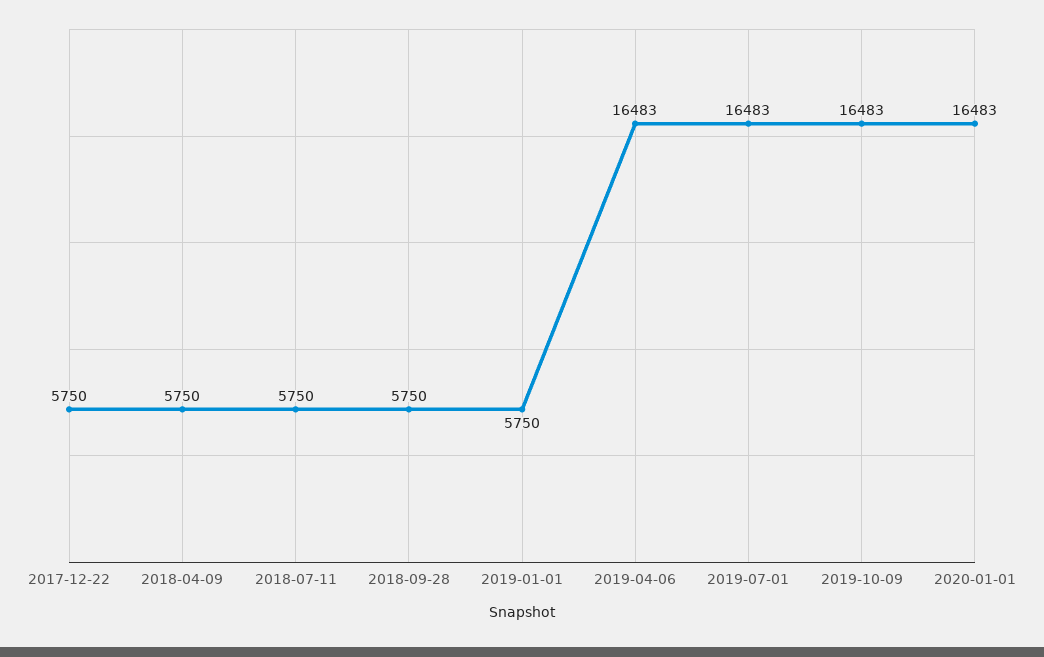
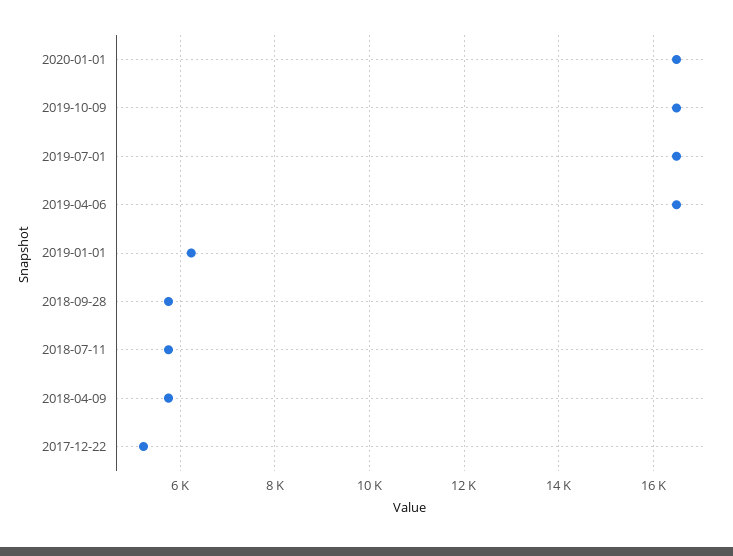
2017-12-22: 5750 -> 5200
2019-01-01: 5750 -> 6200

